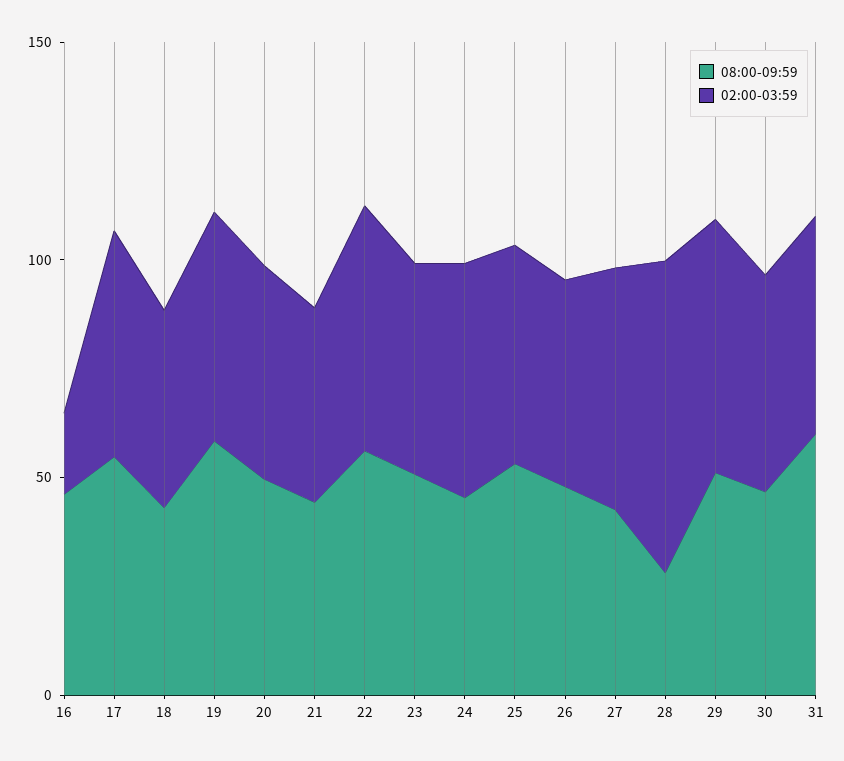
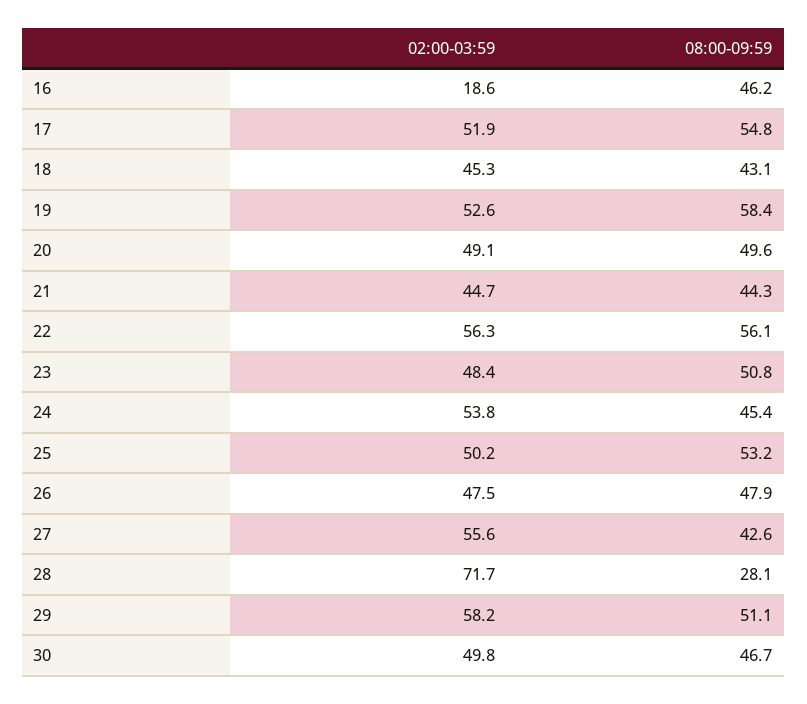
08:00-09:59, 31: 60 -> none
02:00-03:59, 31: 50 -> none

